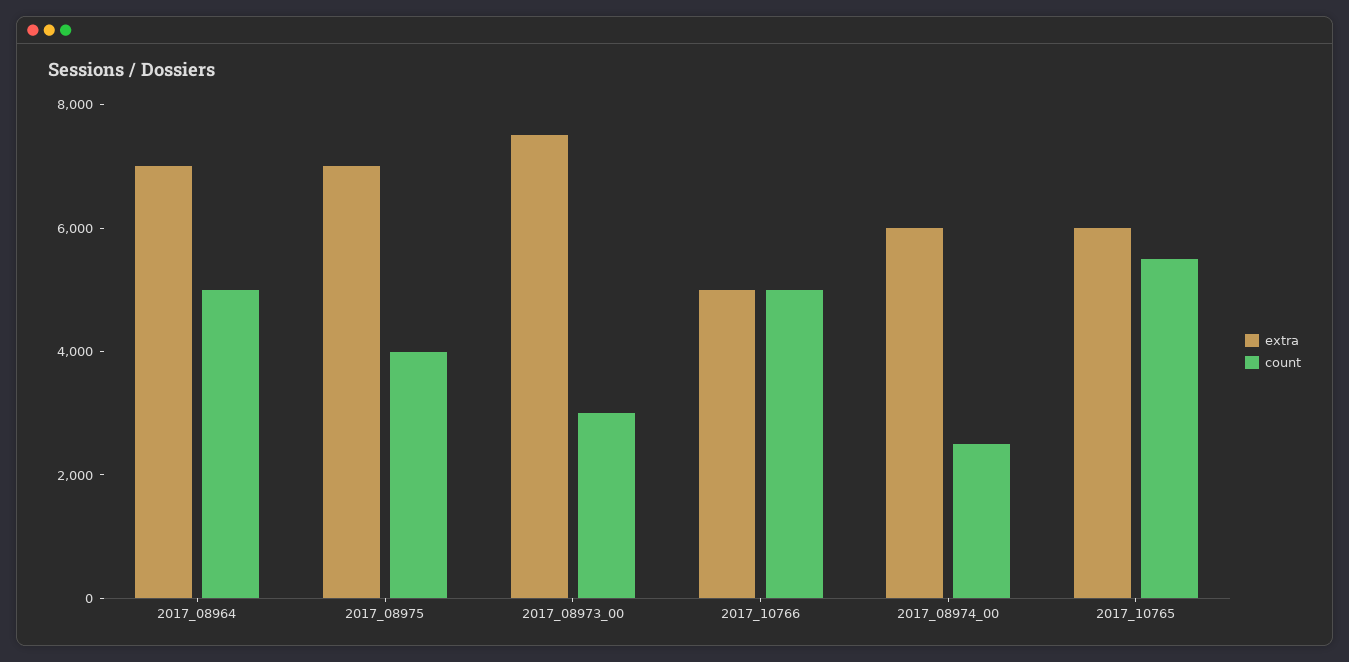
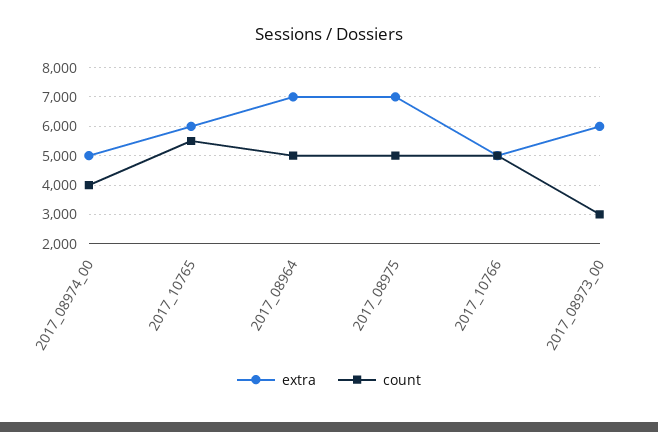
count, 2017_08975: 4000 -> 5000
extra, 2017_08973_00: 7500 -> 6000
extra, 2017_08974_00: 6000 -> 5000
count, 2017_08974_00: 2500 -> 4000

